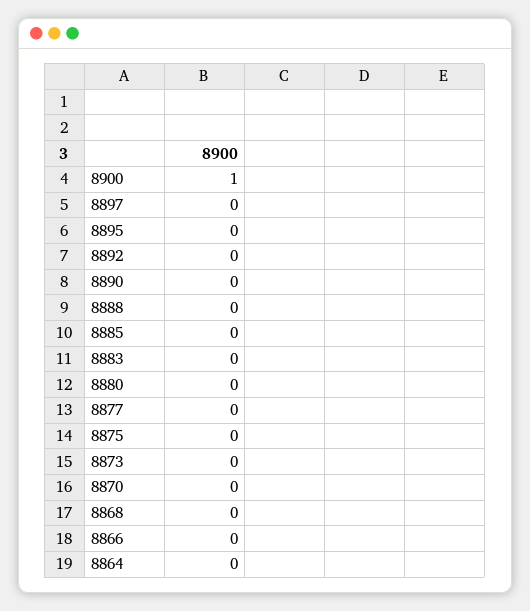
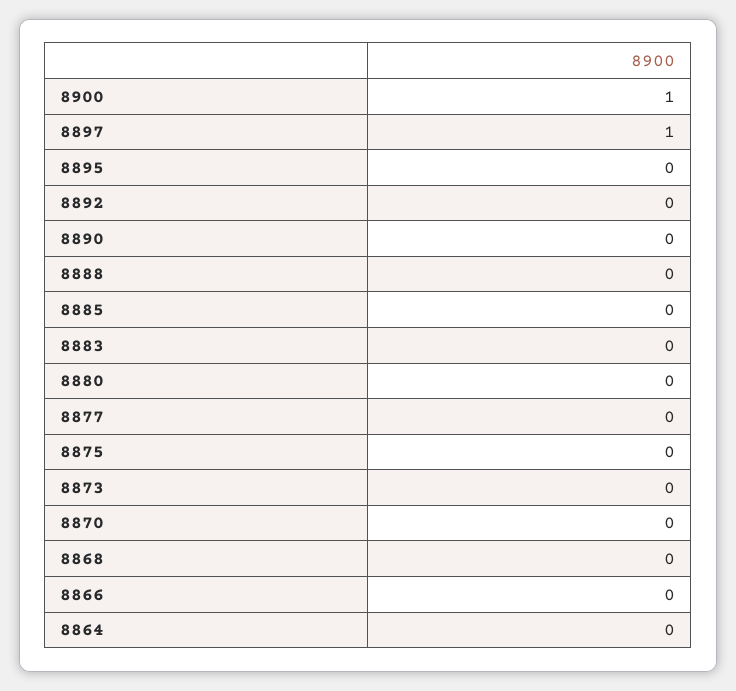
8897: 0 -> 1

